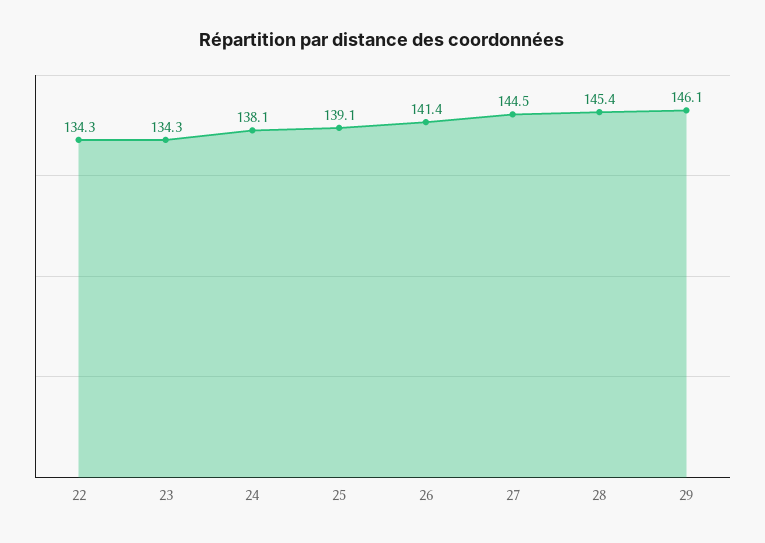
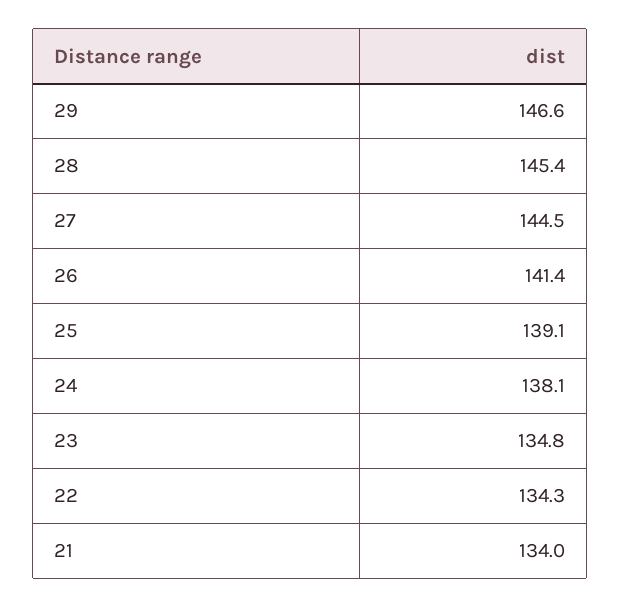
23: 134.3 -> 134.8
29: 146.1 -> 146.6
21: none -> 134

